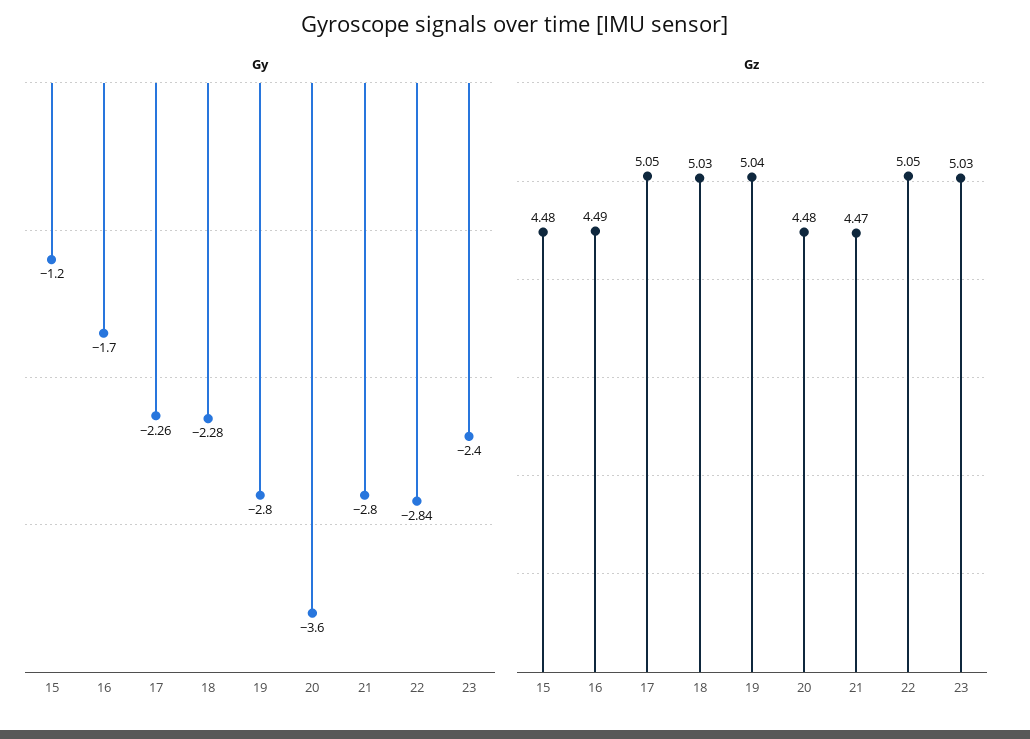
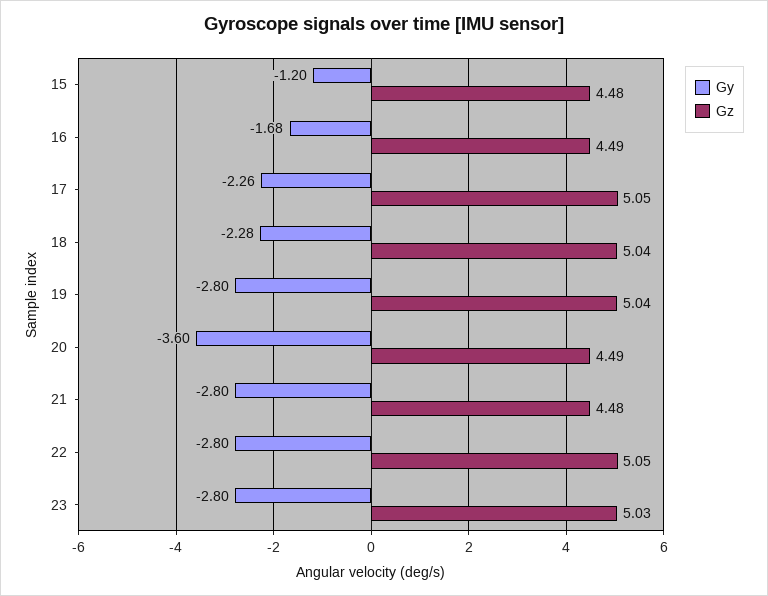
Gy, 16: -1.7 -> -1.68
Gy, 22: -2.84 -> -2.8
Gy, 23: -2.4 -> -2.8
Gz, 18: 5.03 -> 5.04
Gz, 20: 4.48 -> 4.49
Gz, 21: 4.47 -> 4.48

